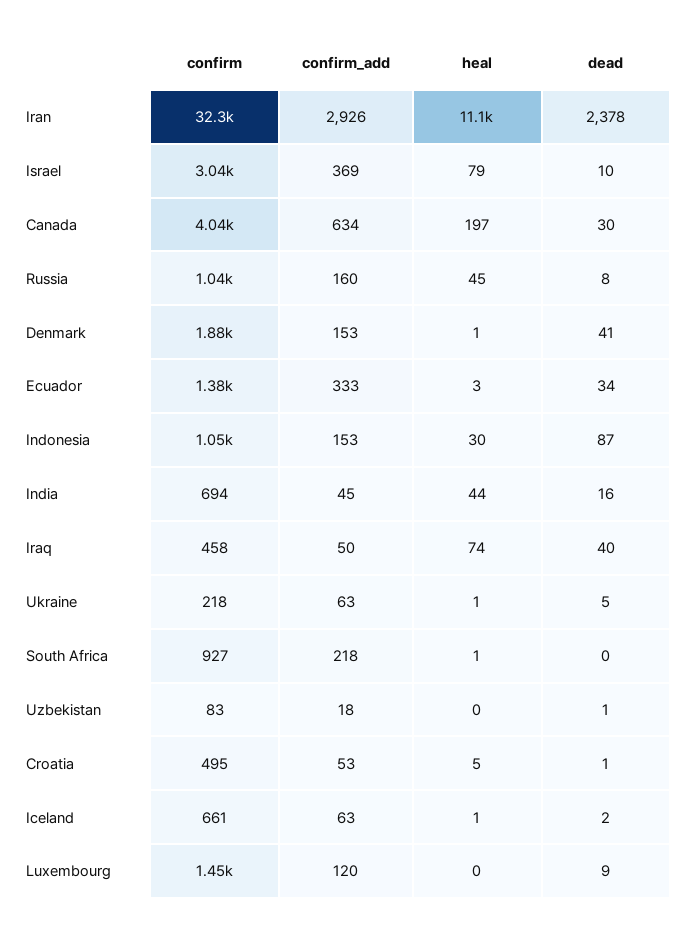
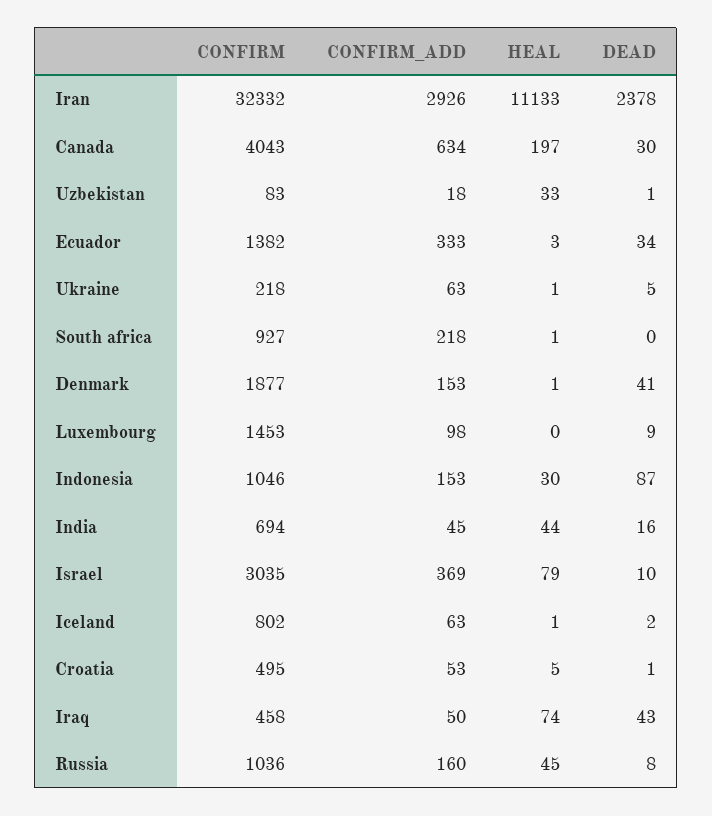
dead, Iraq: 40 -> 43
heal, Uzbekistan: 0 -> 33
confirm, Iceland: 661 -> 802
confirm_add, Luxembourg: 120 -> 98

